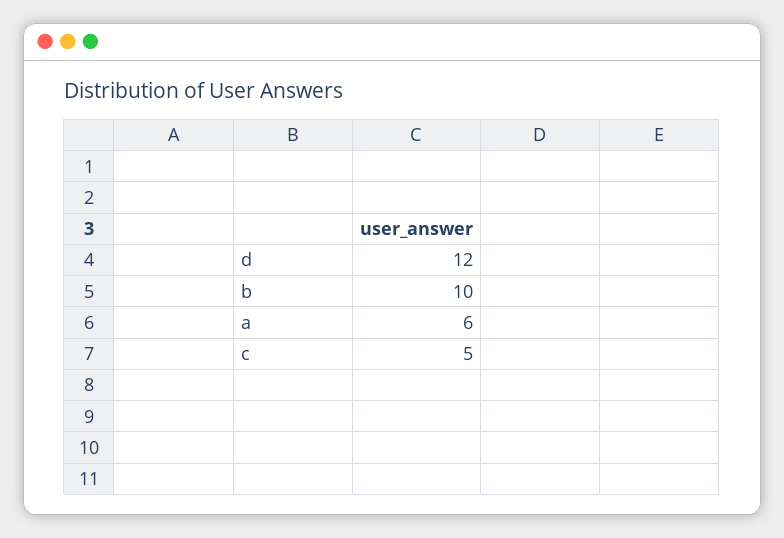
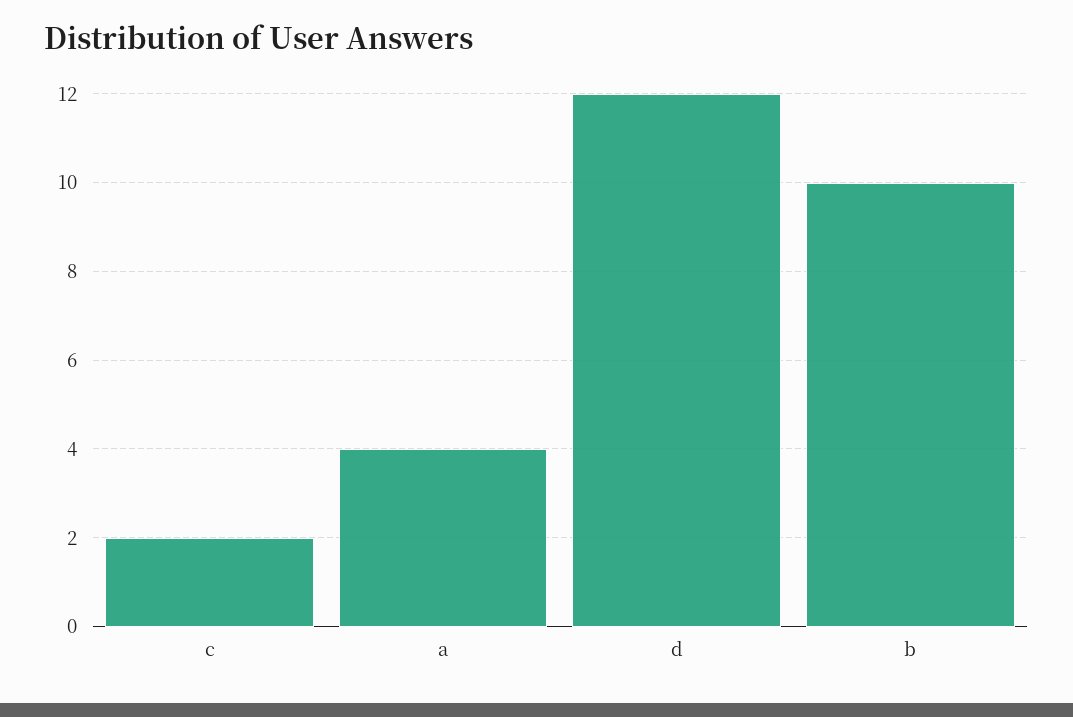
a: 6 -> 4
c: 5 -> 2

